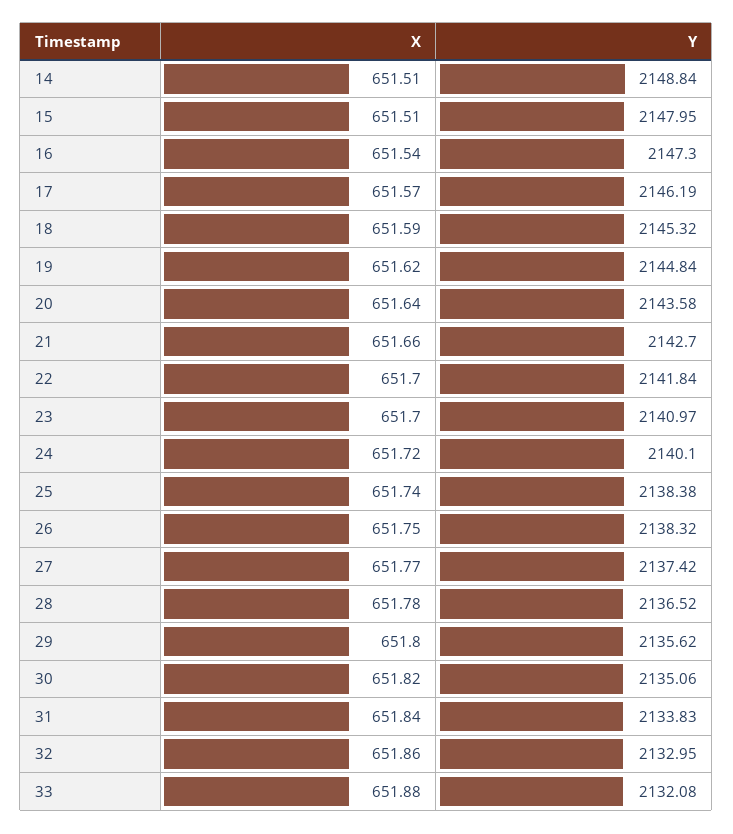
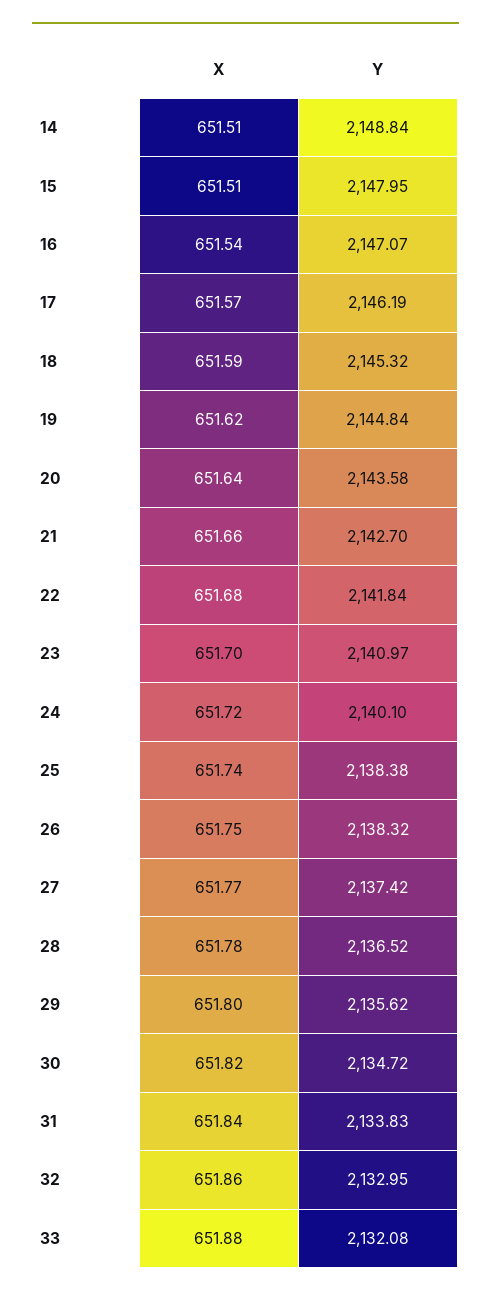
Y, 16: 2147.3 -> 2147.07
X, 22: 651.7 -> 651.68
Y, 30: 2135.06 -> 2134.72

